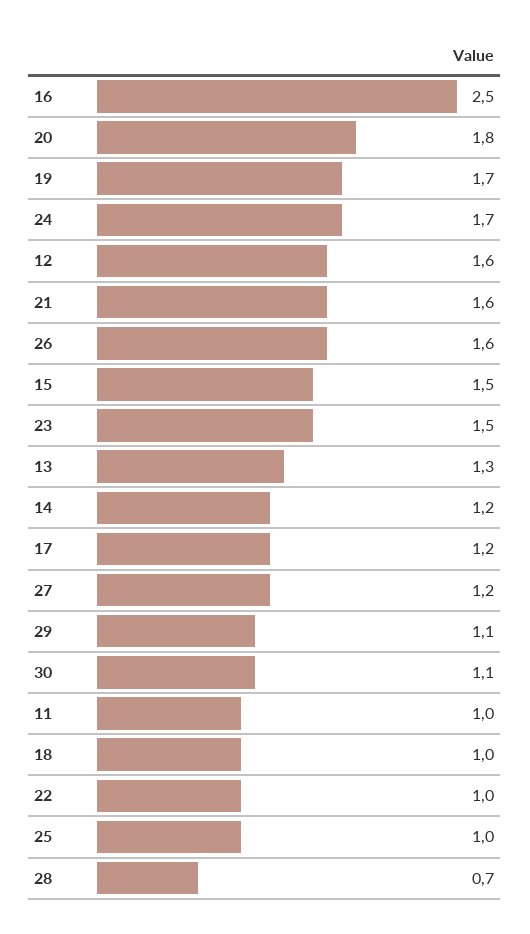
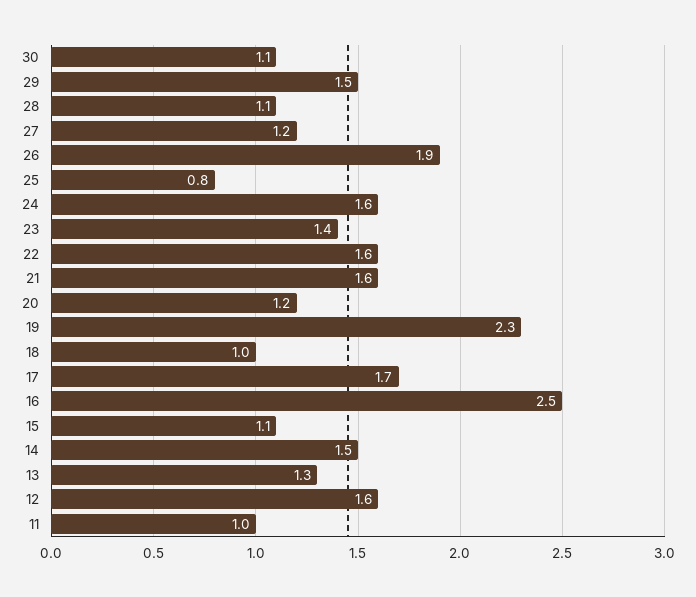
20: 1.8 -> 1.2
19: 1.7 -> 2.3
24: 1.7 -> 1.6
26: 1.6 -> 1.9
15: 1.5 -> 1.1
23: 1.5 -> 1.4
14: 1.2 -> 1.5
17: 1.2 -> 1.7
29: 1.1 -> 1.5
22: 1 -> 1.6
25: 1 -> 0.8
28: 0.7 -> 1.1

